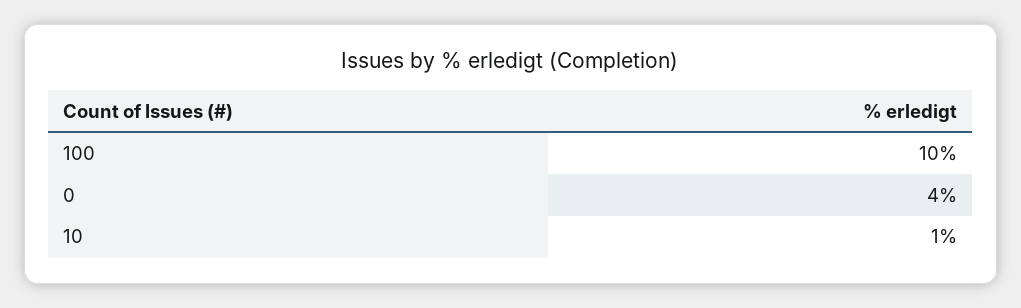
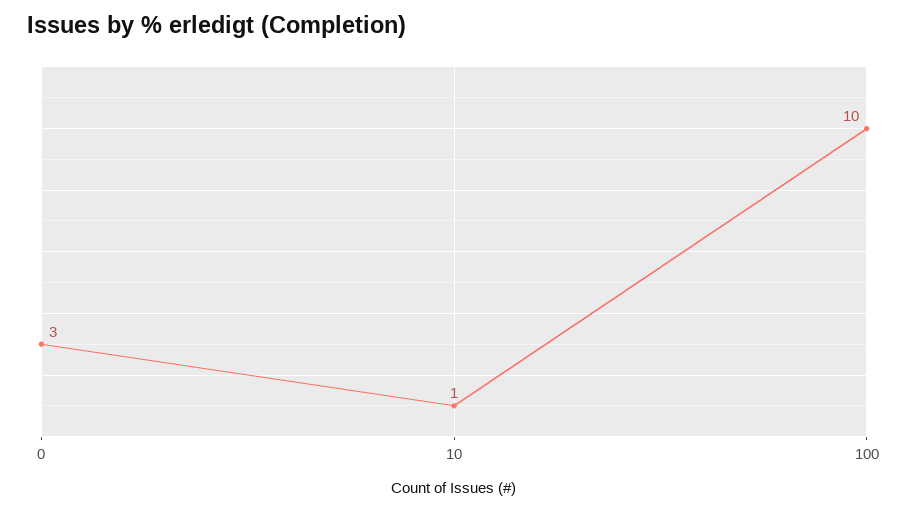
0: 4 -> 3

